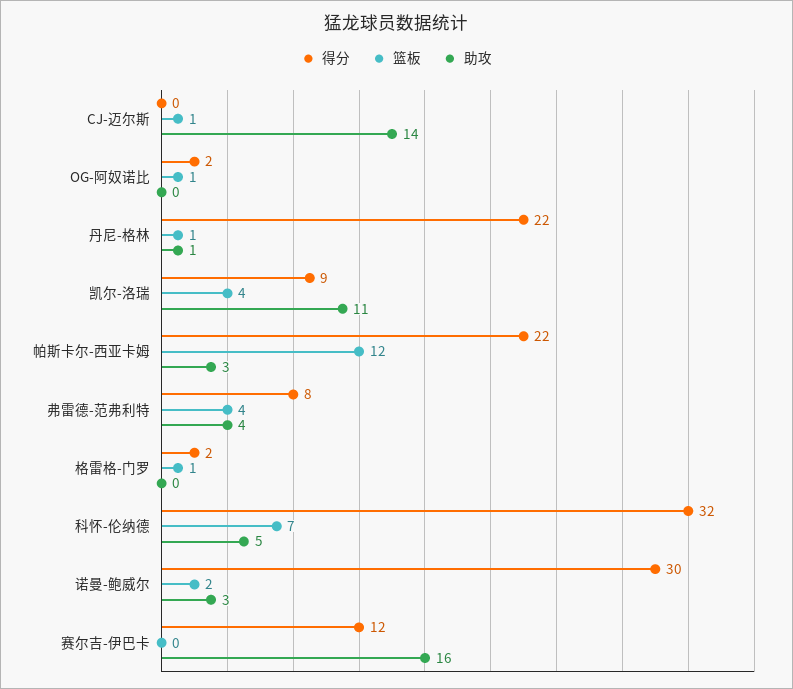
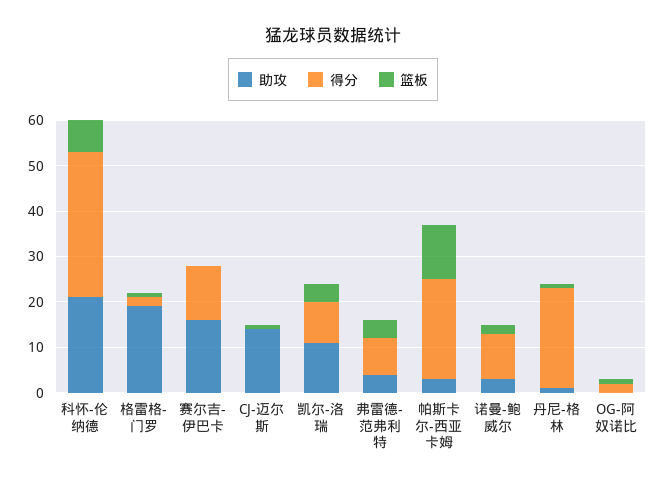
助攻, 格雷格-门罗: 0 -> 20
助攻, 科怀-伦纳德: 5 -> 20
得分, 诺曼-鲍威尔: 30 -> 10

